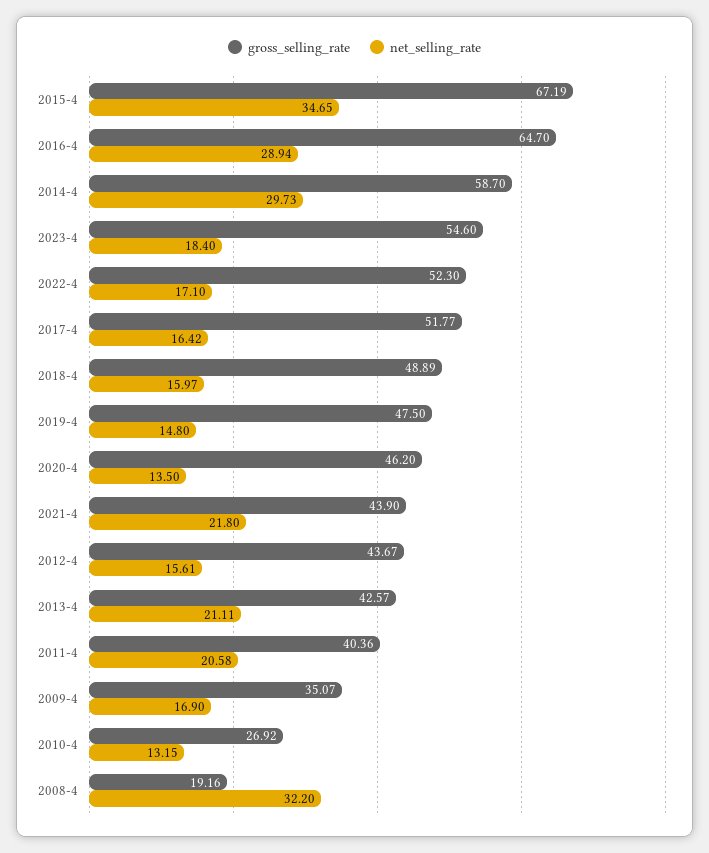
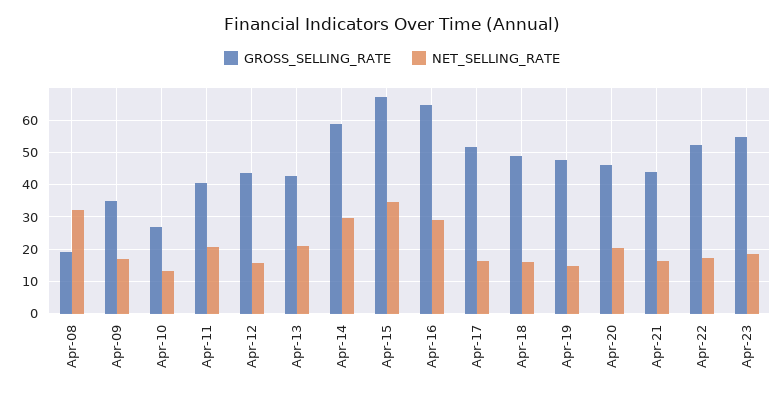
net_selling_rate, 2020-4: 13.5 -> 20
net_selling_rate, 2021-4: 21.8 -> 16

